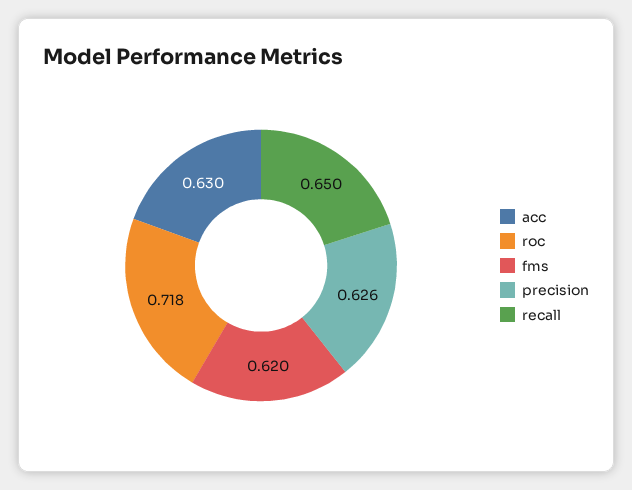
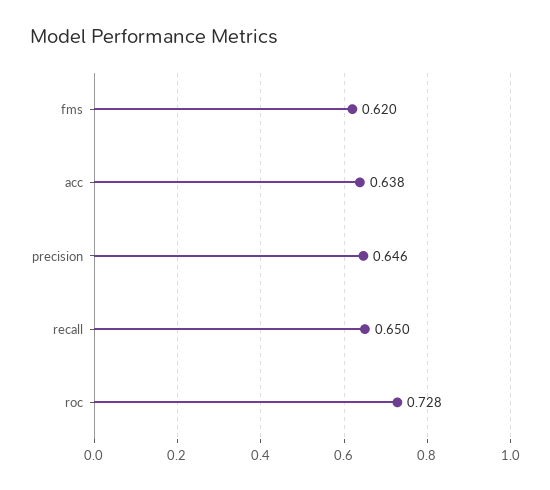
acc: 0.63 -> 0.638
roc: 0.718 -> 0.728
precision: 0.626 -> 0.646

